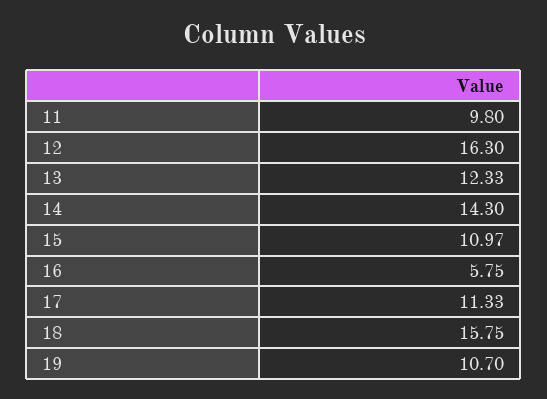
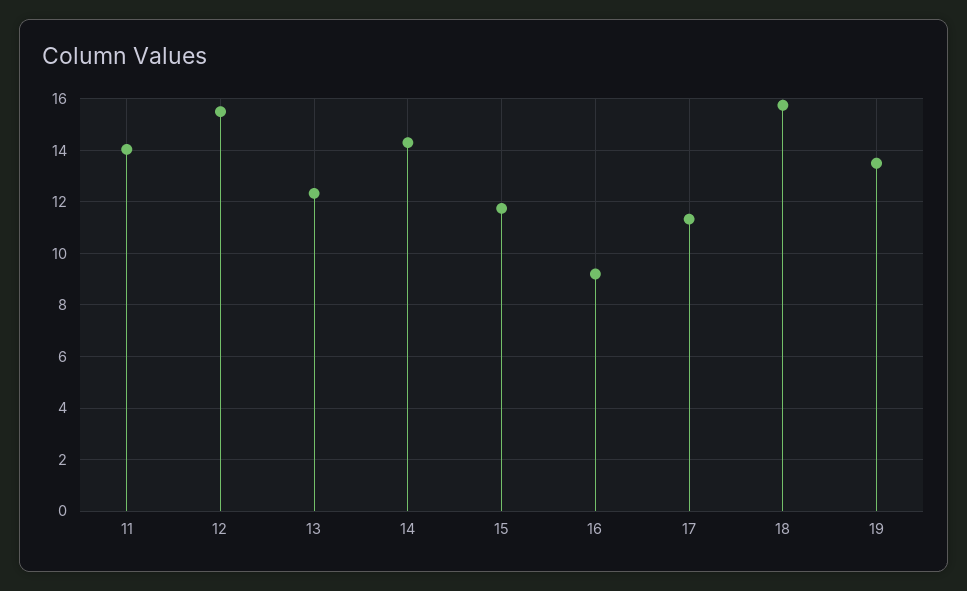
11: 9.8 -> 14
12: 16.3 -> 15.5
15: 10.97 -> 11.75
16: 5.75 -> 9.25
19: 10.7 -> 13.5

